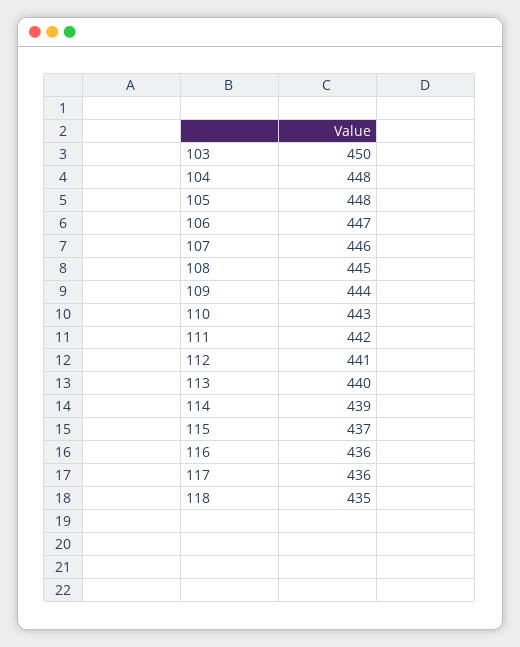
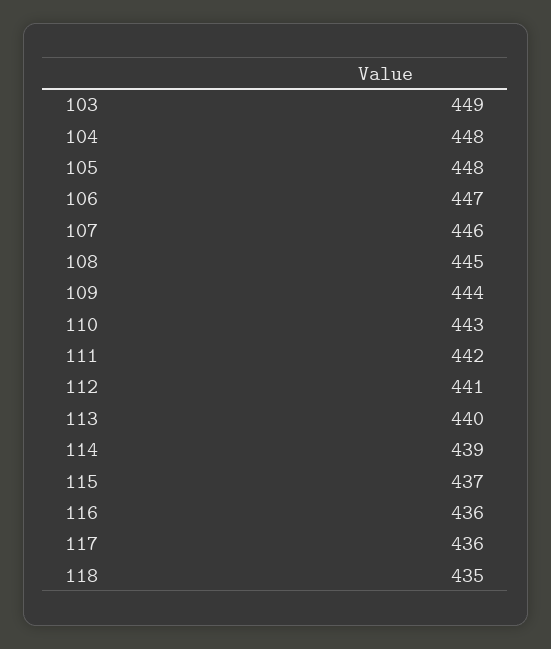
103: 450 -> 449

